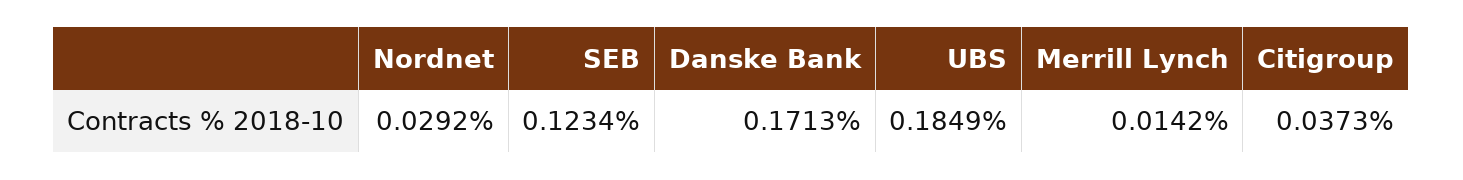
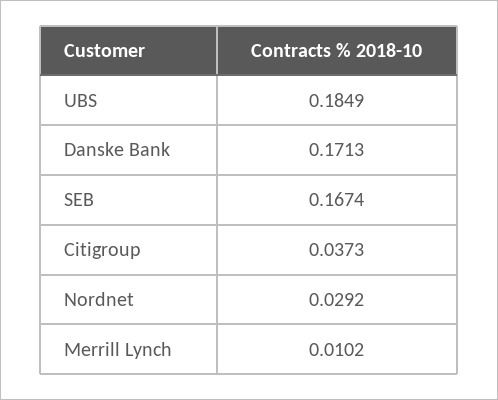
SEB: 0.1234 -> 0.1674
Merrill Lynch: 0.0142 -> 0.0102

